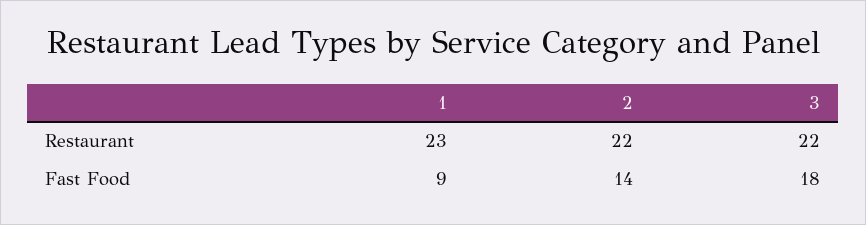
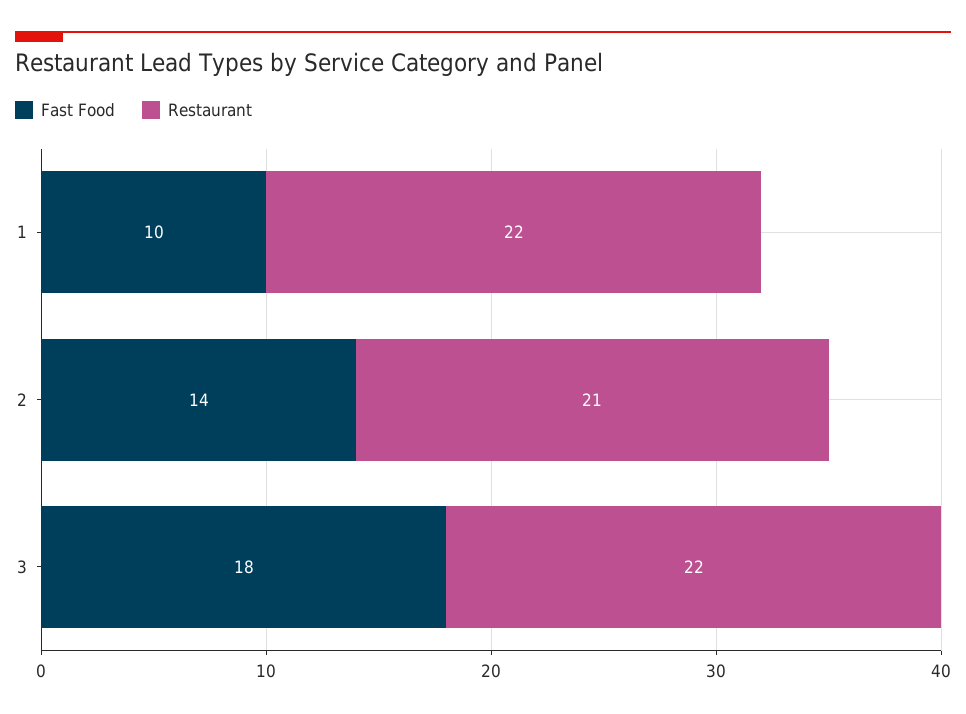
Restaurant, 1: 23 -> 22
Restaurant, 2: 22 -> 21
Fast Food, 1: 9 -> 10

